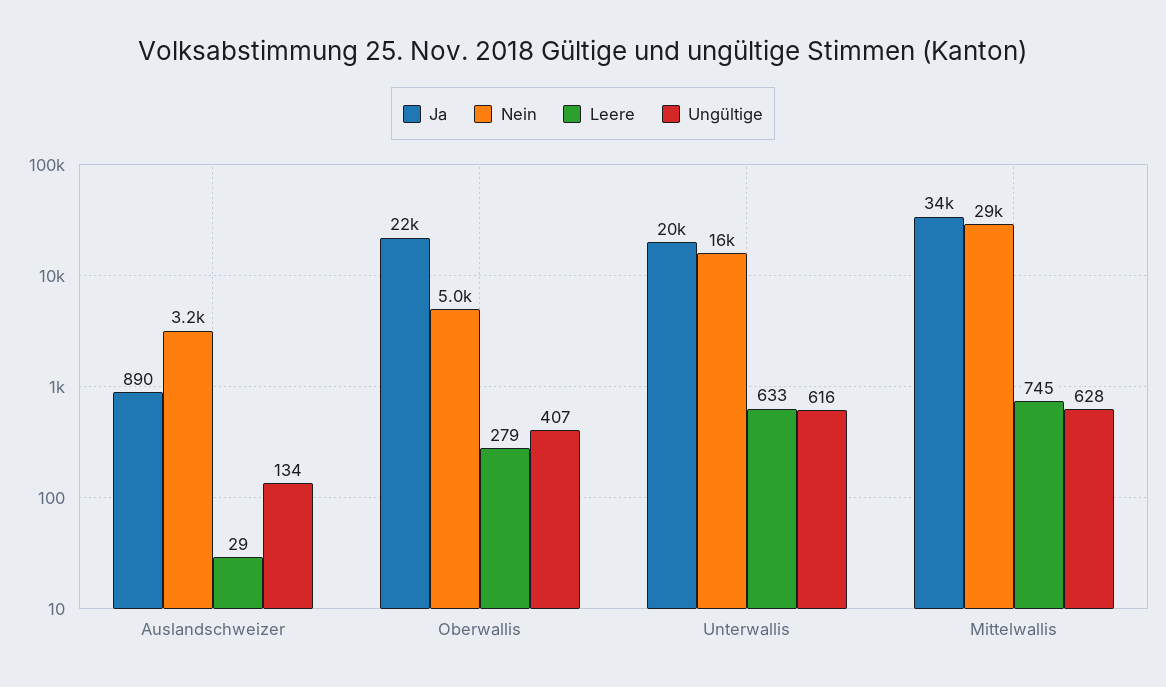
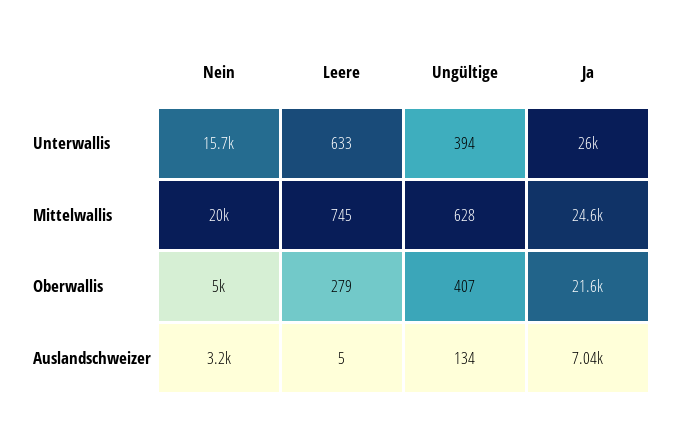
Ja, Auslandschweizer: 890 -> 7040
Leere, Auslandschweizer: 29 -> 5
Ja, Unterwallis: 20000 -> 26000
Ungültige, Unterwallis: 616 -> 394
Ja, Mittelwallis: 34000 -> 24600
Nein, Mittelwallis: 29000 -> 20000

